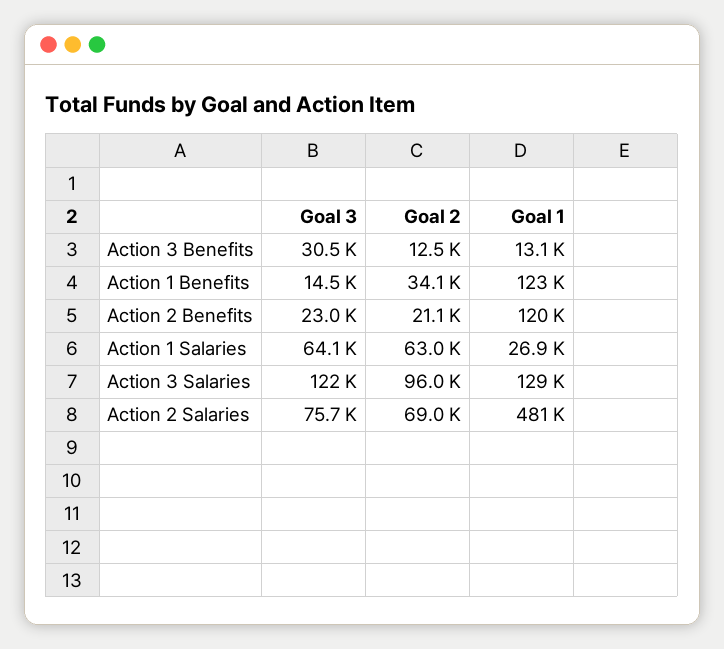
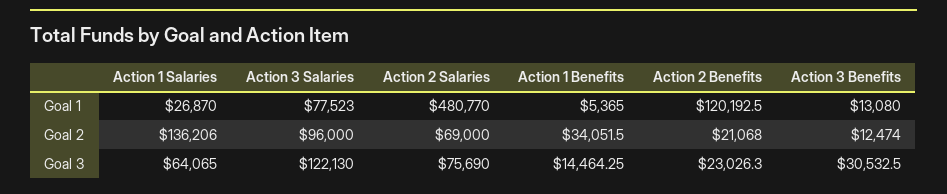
Goal 1, Action 1 Benefits: 123000 -> 5365
Goal 2, Action 1 Salaries: 63000 -> 136206
Goal 1, Action 3 Salaries: 129000 -> 77523

